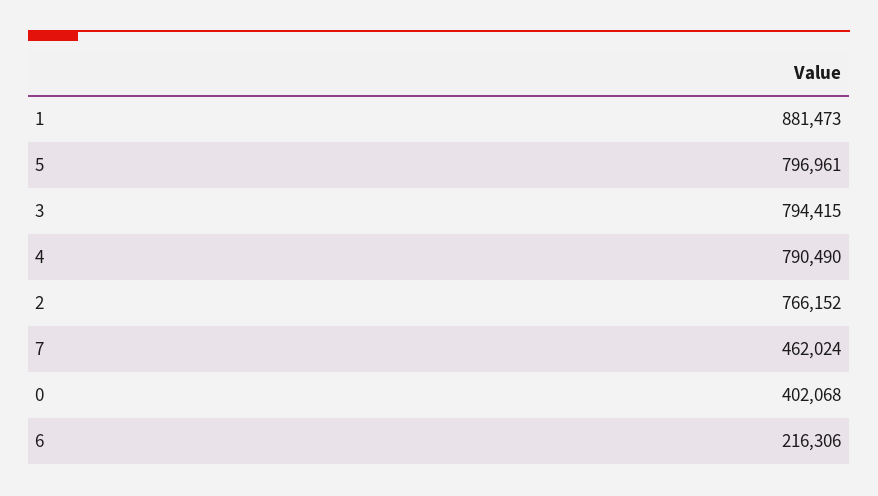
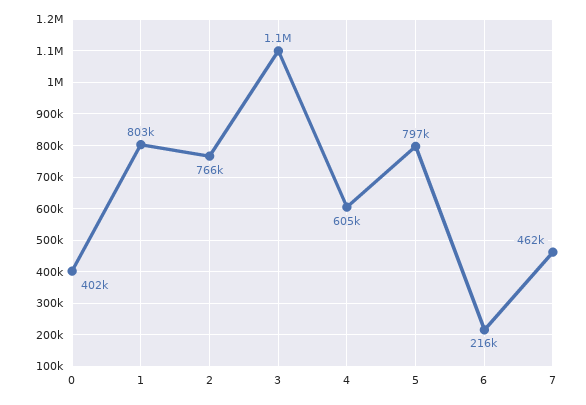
1: 881473 -> 803000
3: 794415 -> 1100000
4: 790490 -> 605000

